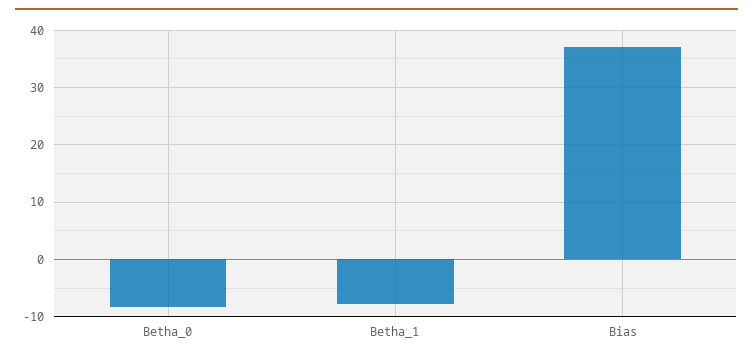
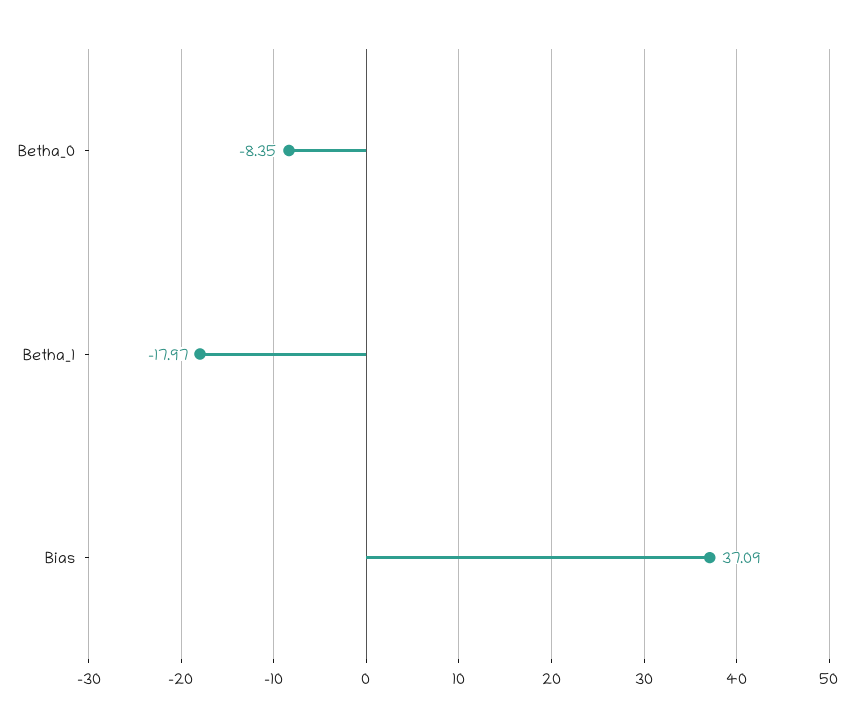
Betha_1: -8 -> -17.97

